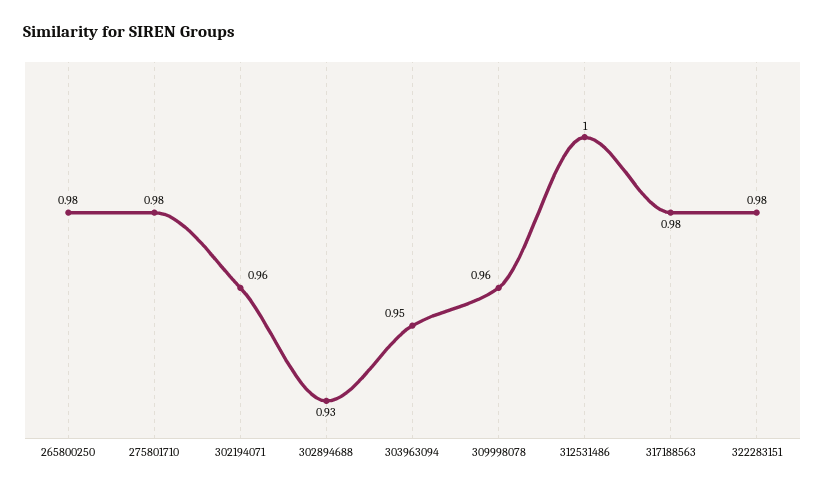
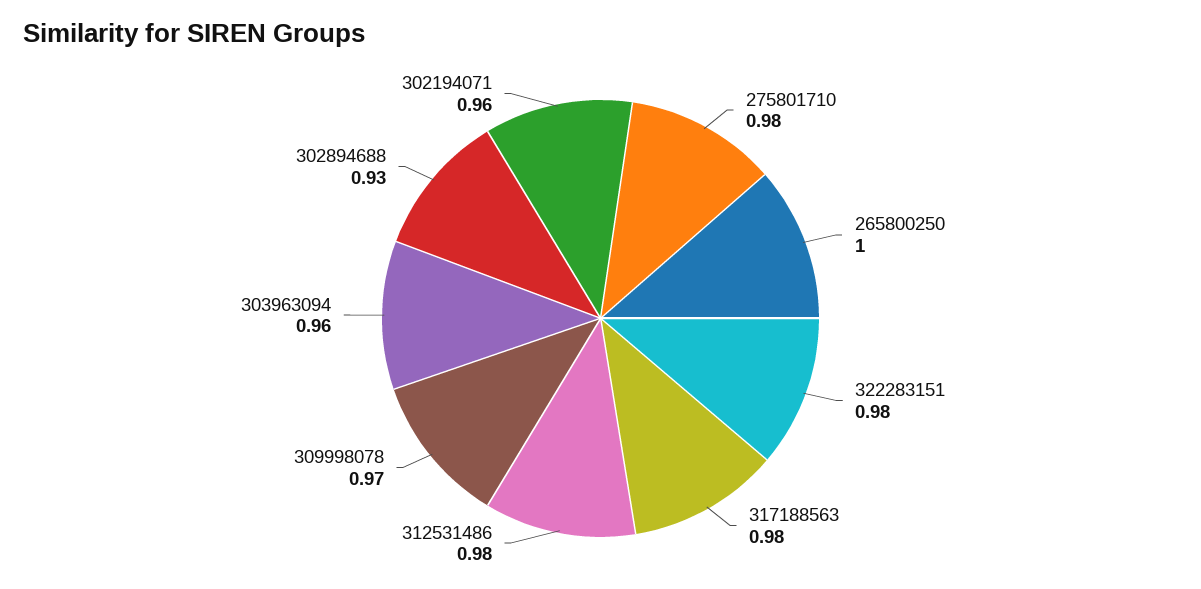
265800250: 0.98 -> 1
303963094: 0.95 -> 0.96
309998078: 0.96 -> 0.97
312531486: 1 -> 0.98

